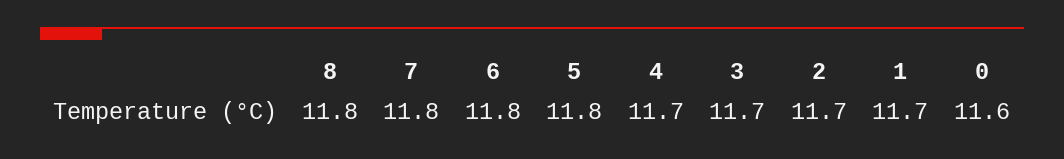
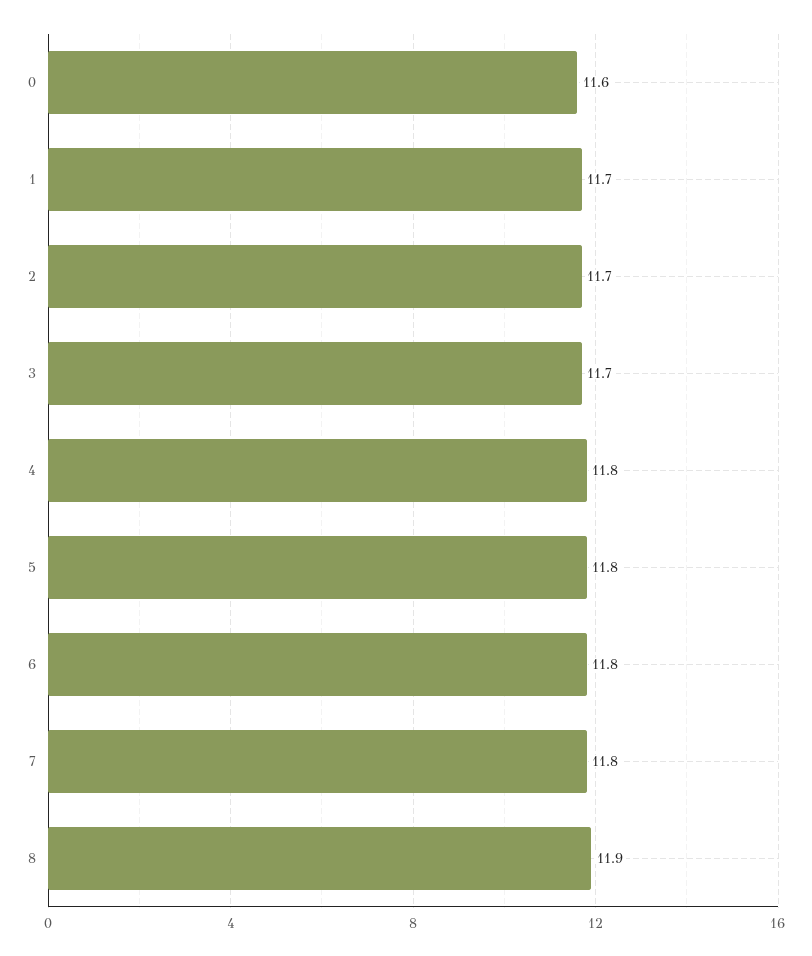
8: 11.8 -> 11.9
4: 11.7 -> 11.8

